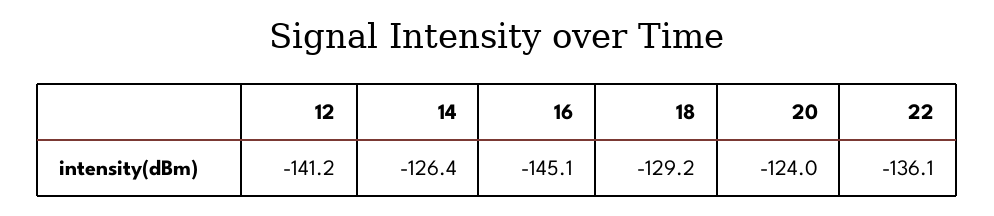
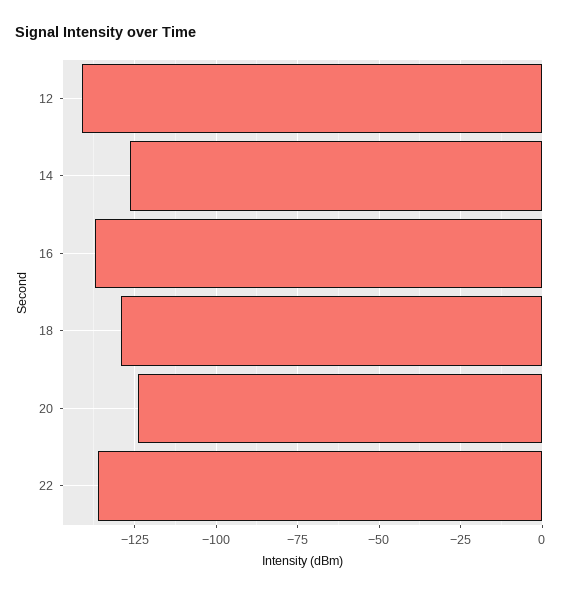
16: -145.1 -> -137.5

